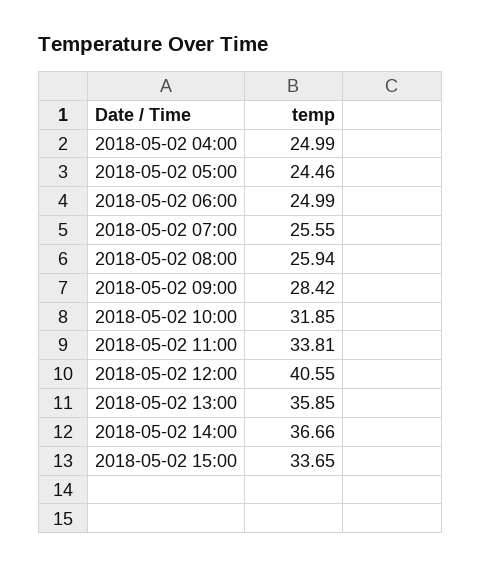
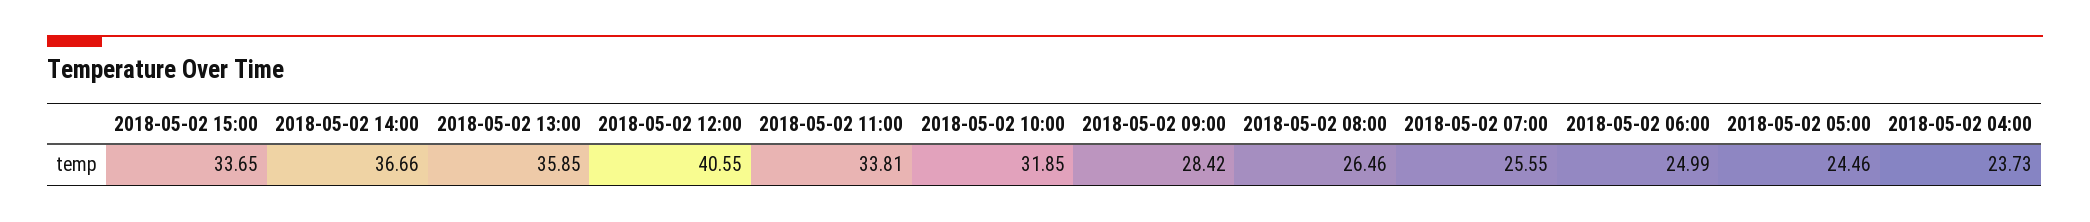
2018-05-02 04:00: 24.99 -> 23.73
2018-05-02 08:00: 25.94 -> 26.46

